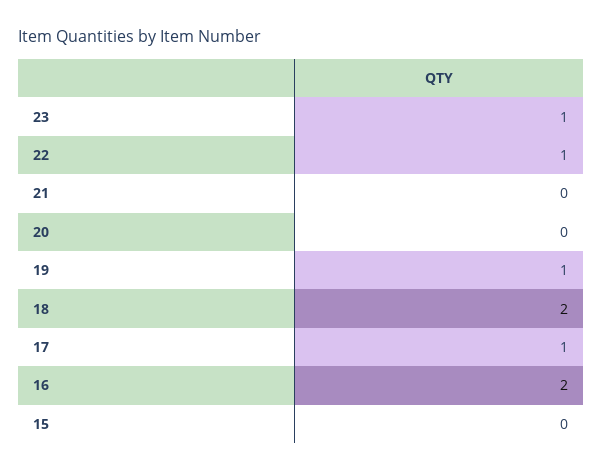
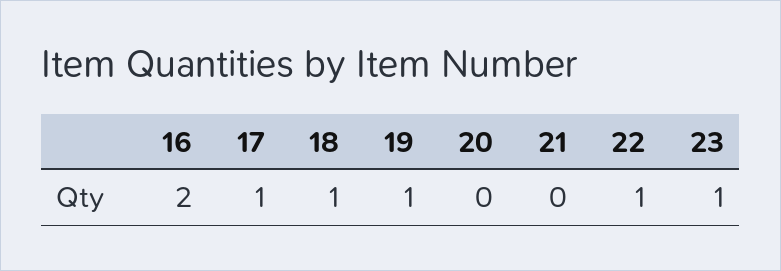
18: 2 -> 1
15: 0 -> none

